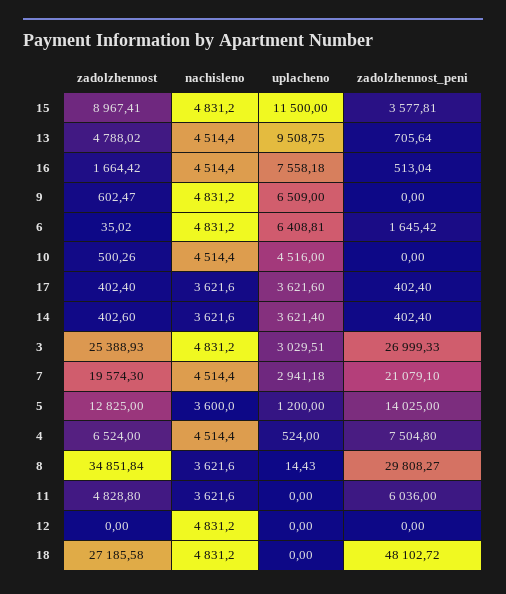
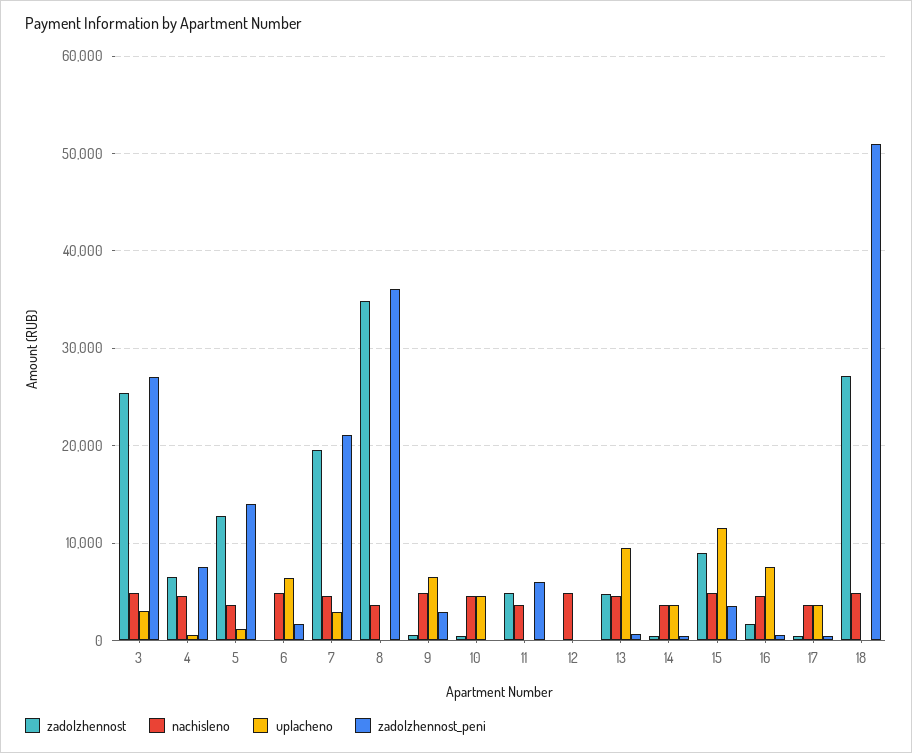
zadolzhennost_peni, 9: 0 -> 3000
zadolzhennost_peni, 8: 29808.27 -> 36000
zadolzhennost_peni, 18: 48102.72 -> 51000

